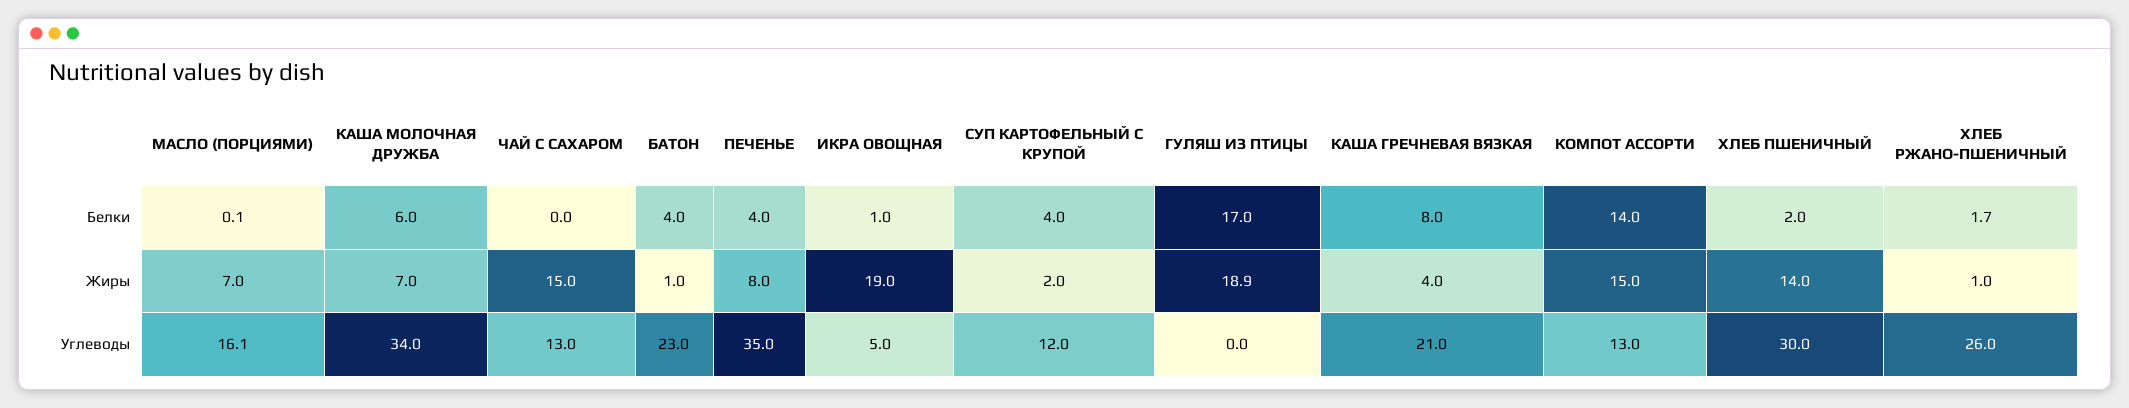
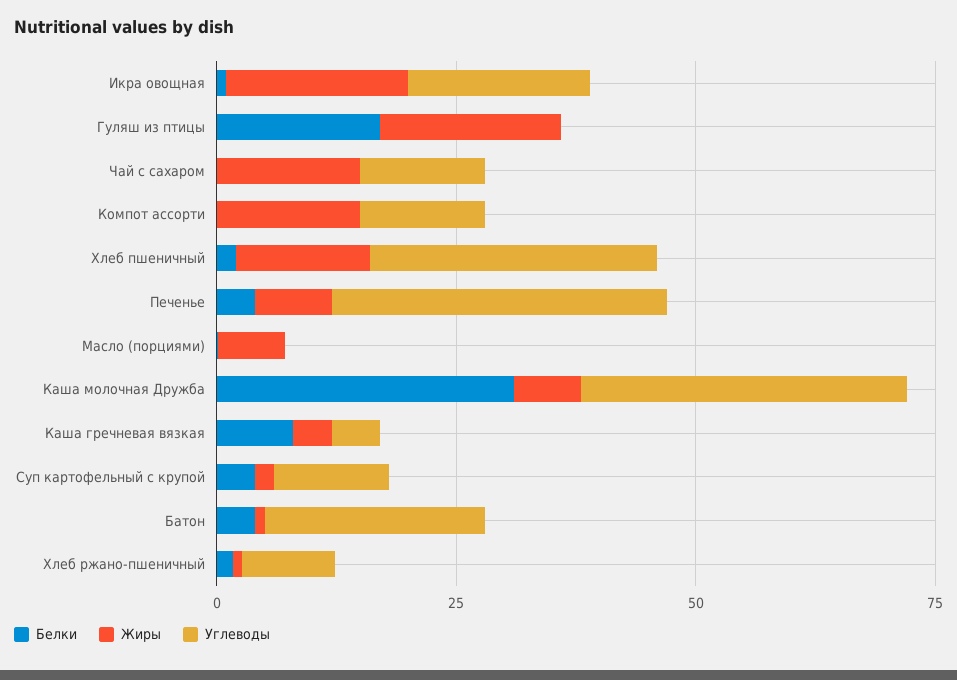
Белки, КАША МОЛОЧНАЯ ДРУЖБА: 6 -> 30
Белки, КОМПОТ АССОРТИ: 14 -> 0
Углеводы, МАСЛО (ПОРЦИЯМИ): 16.1 -> 0
Углеводы, ИКРА ОВОЩНАЯ: 5 -> 20
Углеводы, КАША ГРЕЧНЕВАЯ ВЯЗКАЯ: 21 -> 5
Углеводы, ХЛЕБ РЖАНО-ПШЕНИЧНЫЙ: 26 -> 10

